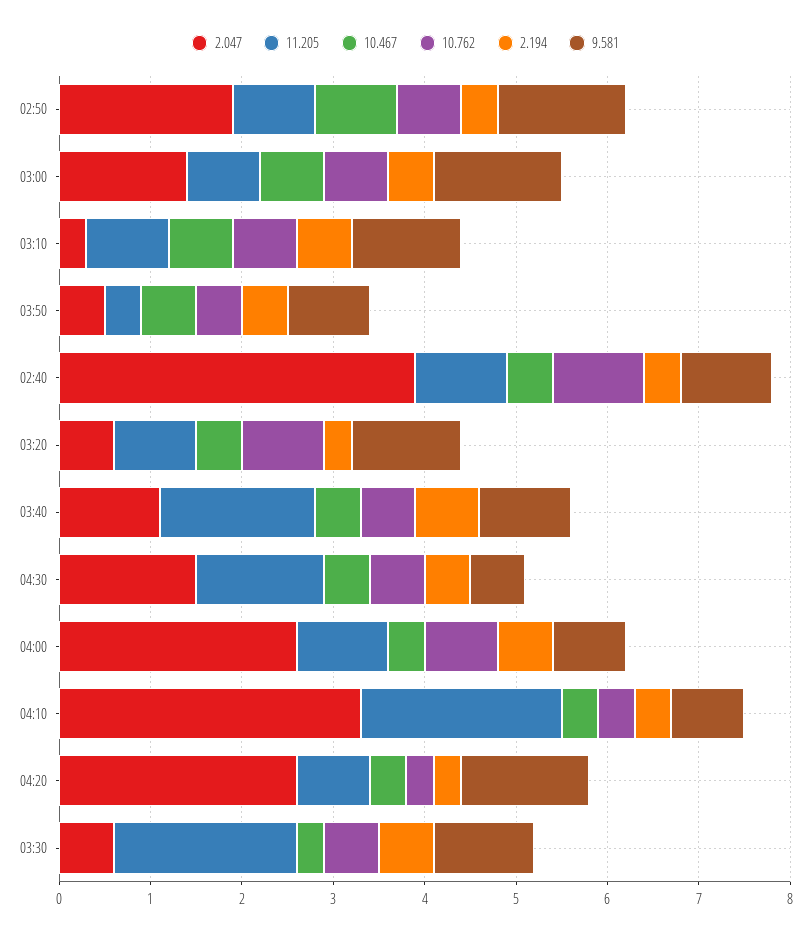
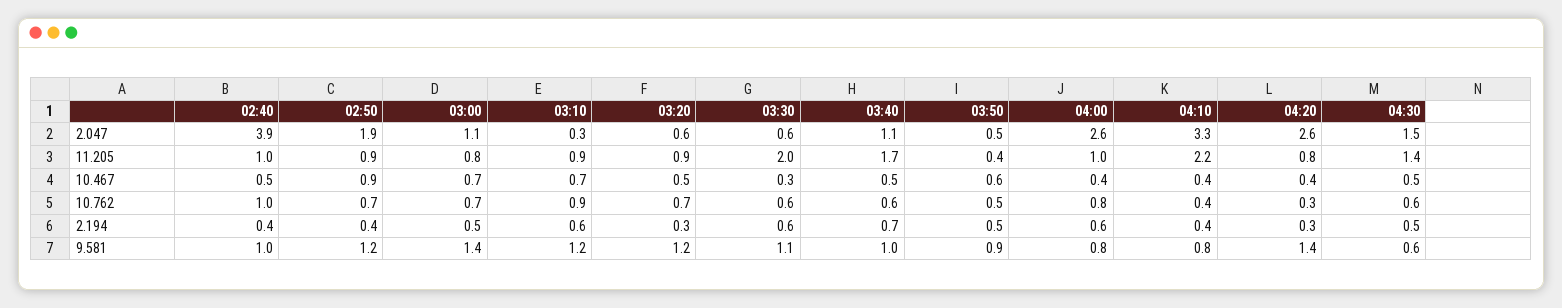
9.581, 02:50: 1.4 -> 1.2
2.047, 03:00: 1.4 -> 1.1
10.762, 03:10: 0.7 -> 0.9
10.762, 03:20: 0.9 -> 0.7

